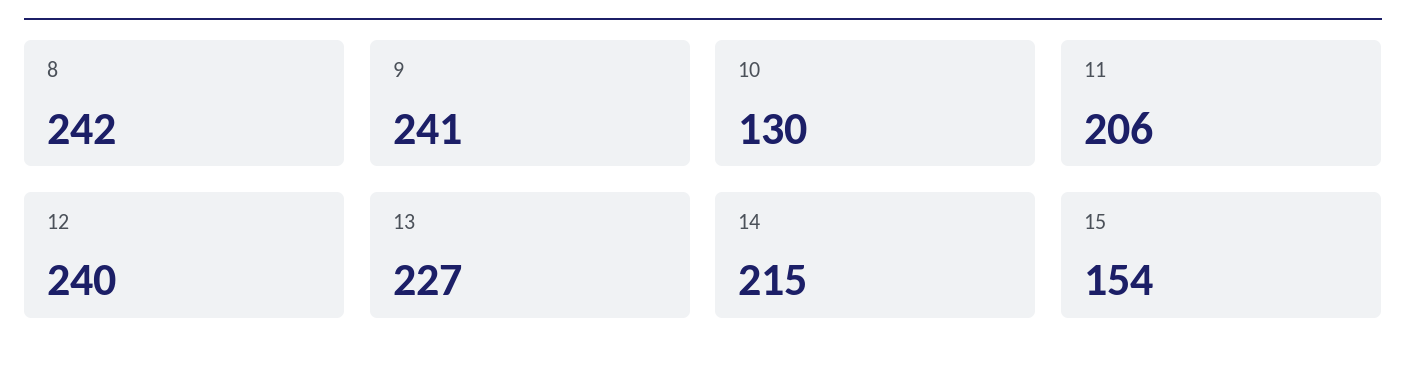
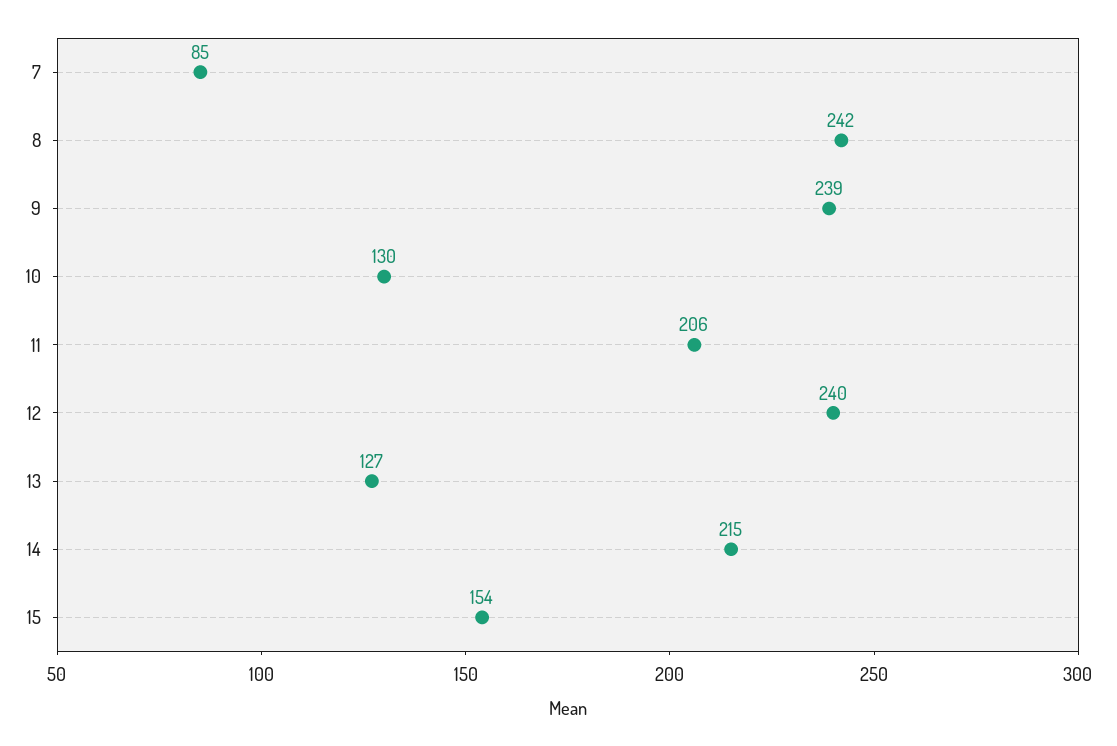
9: 241 -> 239
13: 227 -> 127
7: none -> 85

